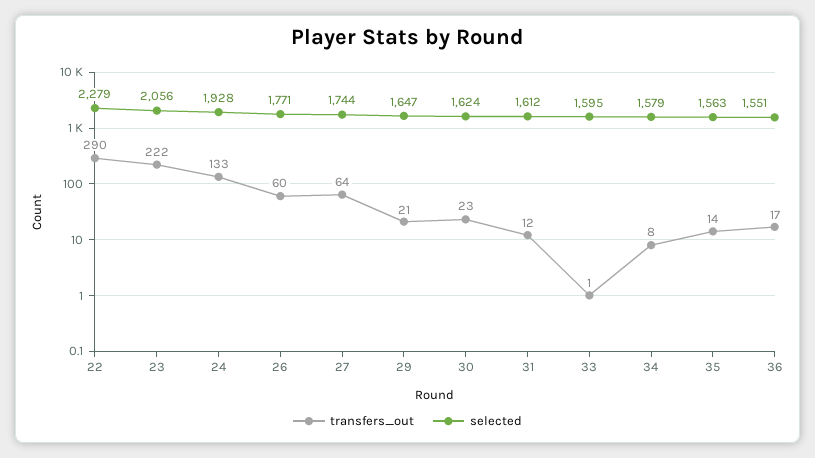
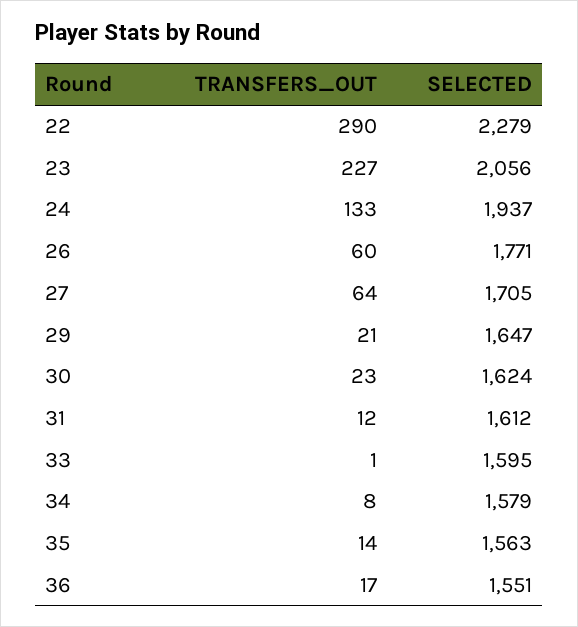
transfers_out, 23: 222 -> 227
selected, 24: 1928 -> 1937
selected, 27: 1744 -> 1705

